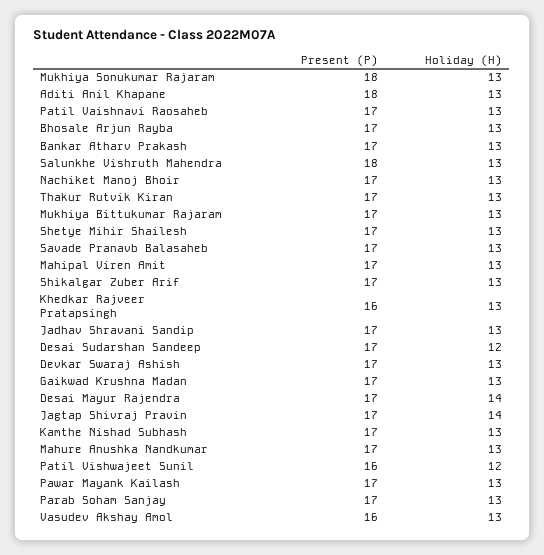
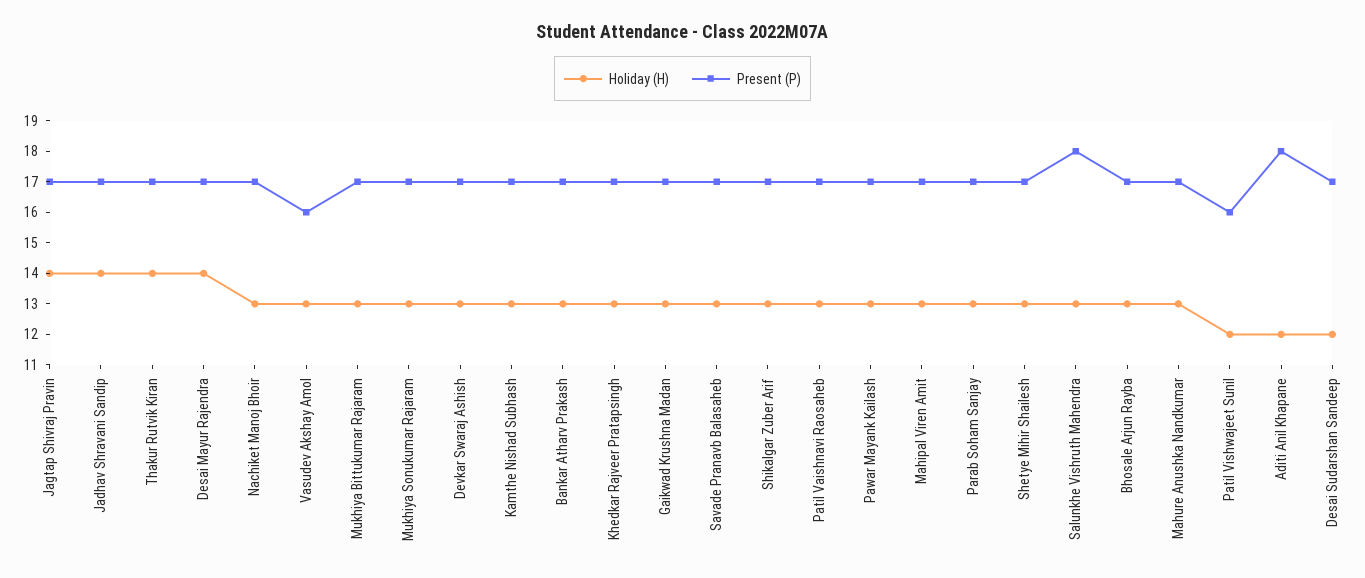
Present (P), Mukhiya Sonukumar Rajaram: 18 -> 17
Holiday (H), Aditi Anil Khapane: 13 -> 12
Holiday (H), Thakur Rutvik Kiran: 13 -> 14
Present (P), Khedkar Rajveer Pratapsingh: 16 -> 17
Holiday (H), Jadhav Shravani Sandip: 13 -> 14

